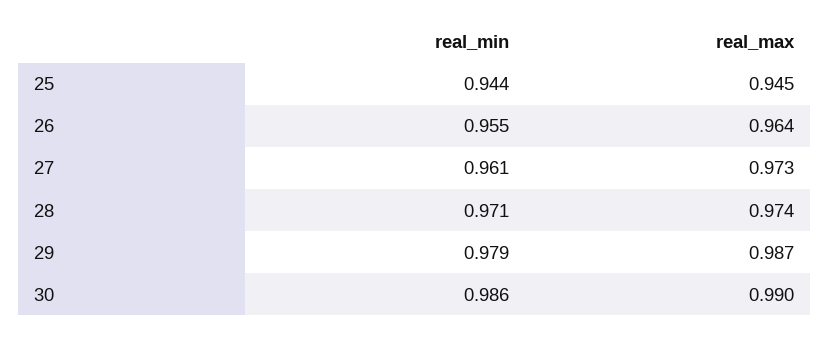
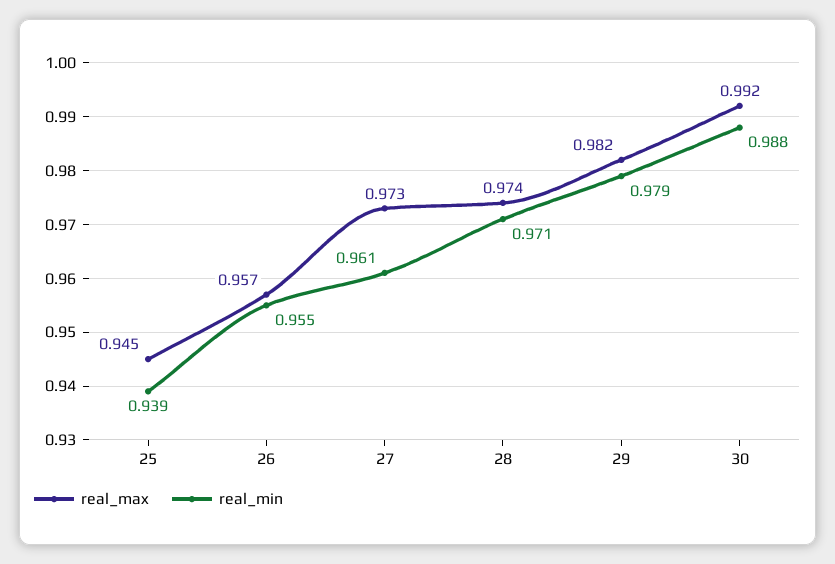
real_min, 25: 0.944 -> 0.939
real_max, 26: 0.964 -> 0.957
real_max, 29: 0.987 -> 0.982
real_min, 30: 0.986 -> 0.988
real_max, 30: 0.99 -> 0.992

